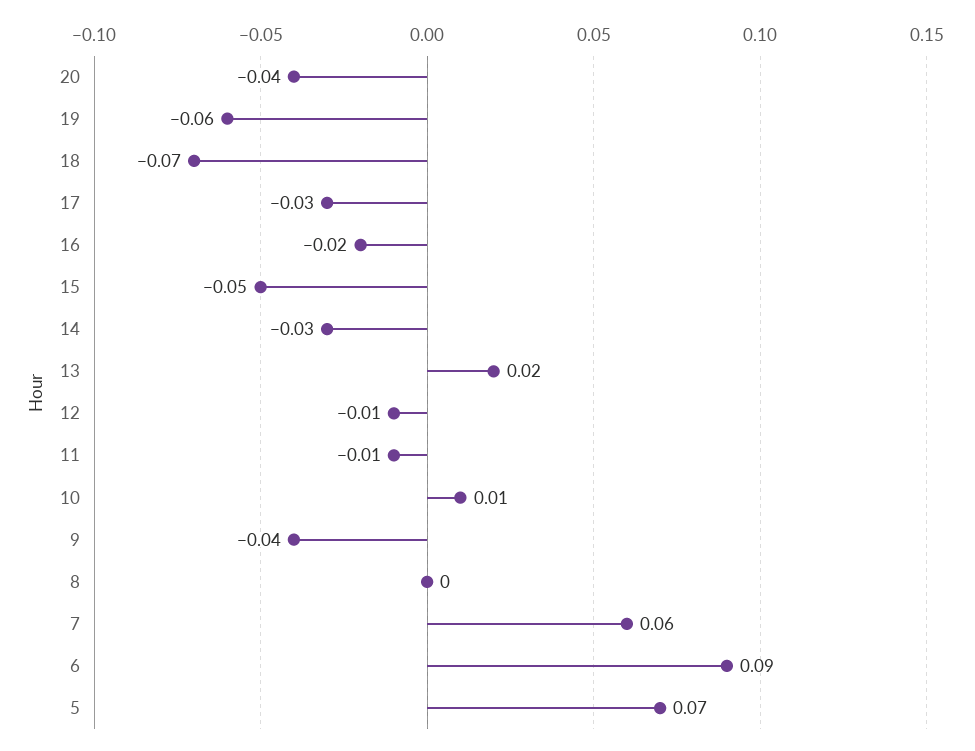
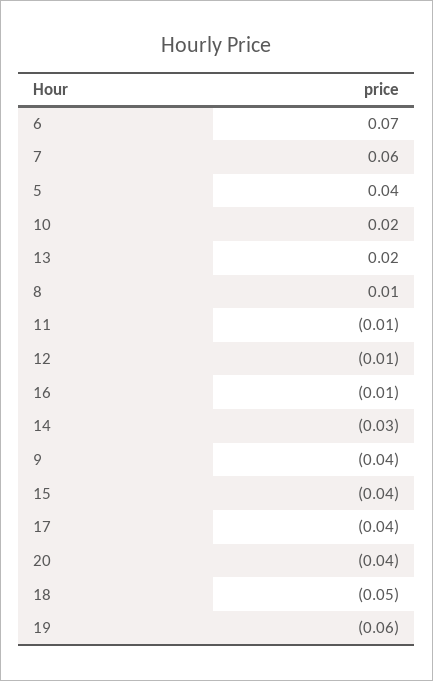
18: -0.07 -> -0.05
17: -0.03 -> -0.04
16: -0.02 -> -0.01
15: -0.05 -> -0.04
10: 0.01 -> 0.02
8: 0 -> 0.01
6: 0.09 -> 0.07
5: 0.07 -> 0.04

